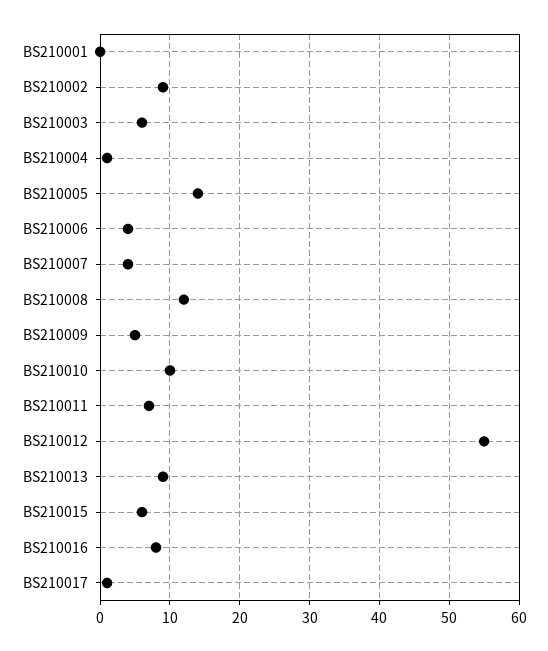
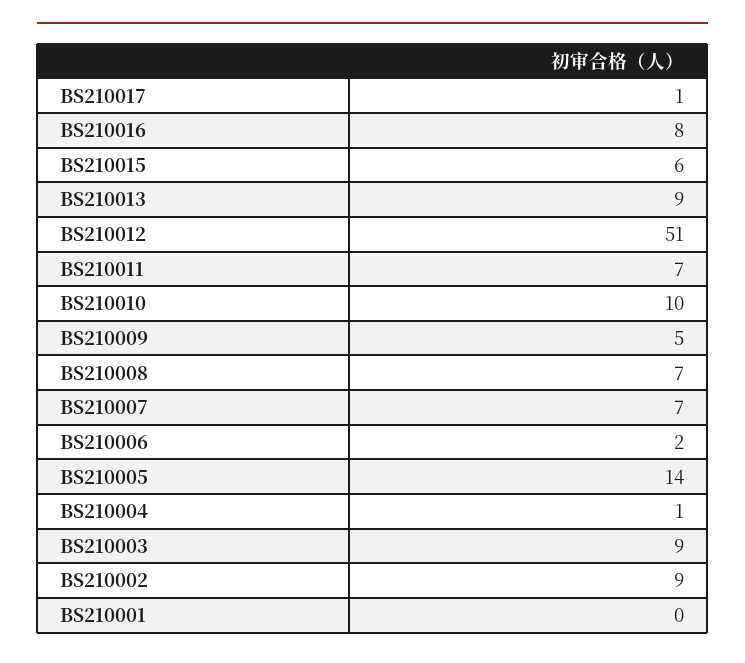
BS210003: 6 -> 9
BS210006: 4 -> 2
BS210007: 4 -> 7
BS210008: 12 -> 7
BS210012: 55 -> 51

